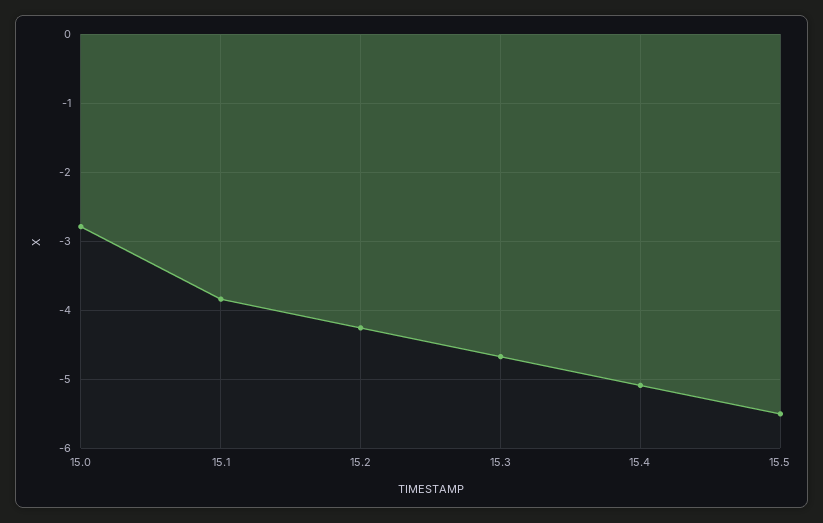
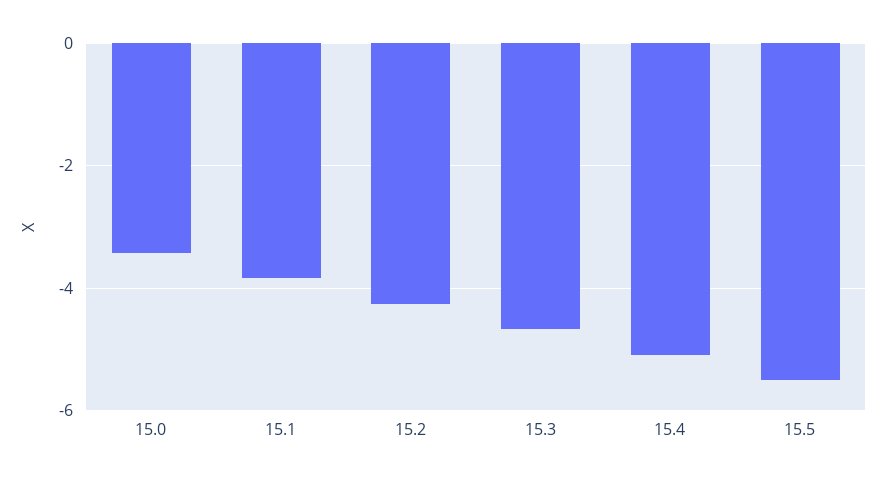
15.0: -2.8 -> -3.4

